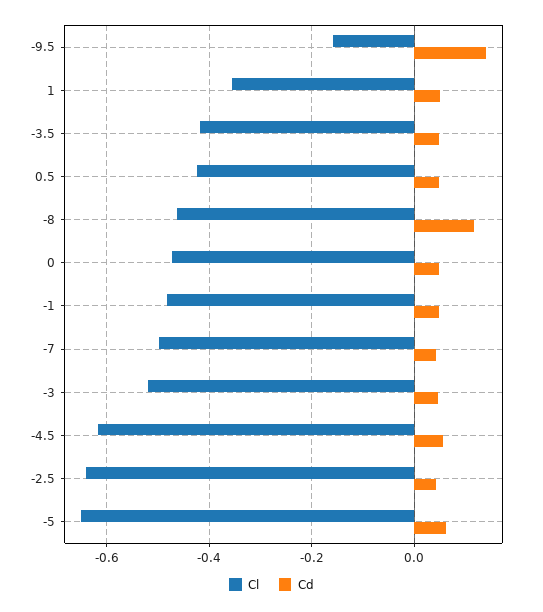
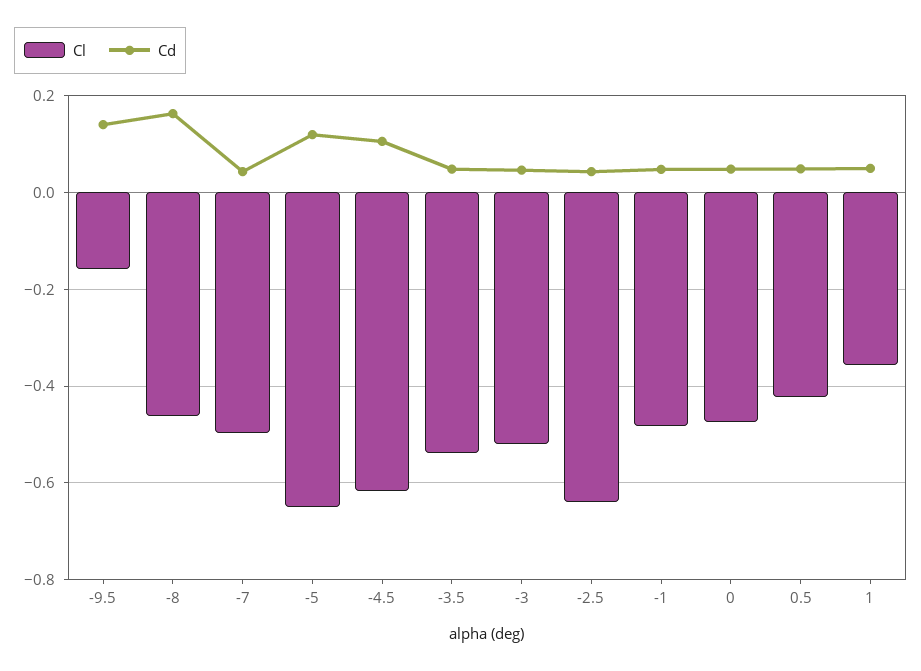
Cl, -3.5: -0.42 -> -0.54
Cd, -8: 0.12 -> 0.16
Cd, -4.5: 0.06 -> 0.1
Cd, -5: 0.06 -> 0.12

